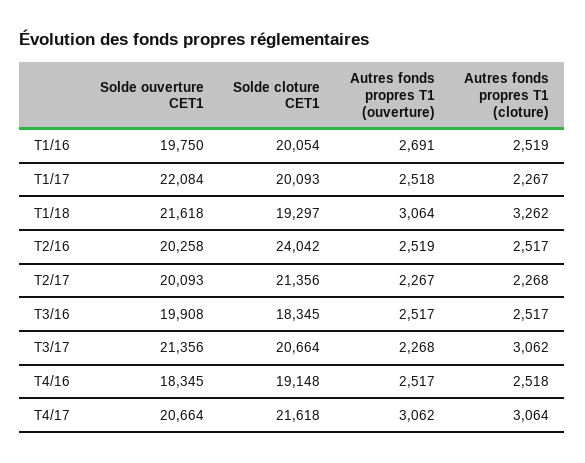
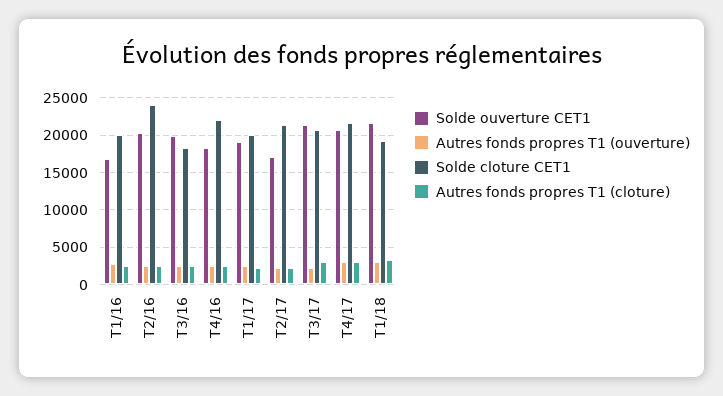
Solde ouverture CET1, T1/16: 19750 -> 17000
Solde ouverture CET1, T1/17: 22084 -> 19000
Solde ouverture CET1, T2/17: 20093 -> 17000
Solde cloture CET1, T4/16: 19148 -> 22000

